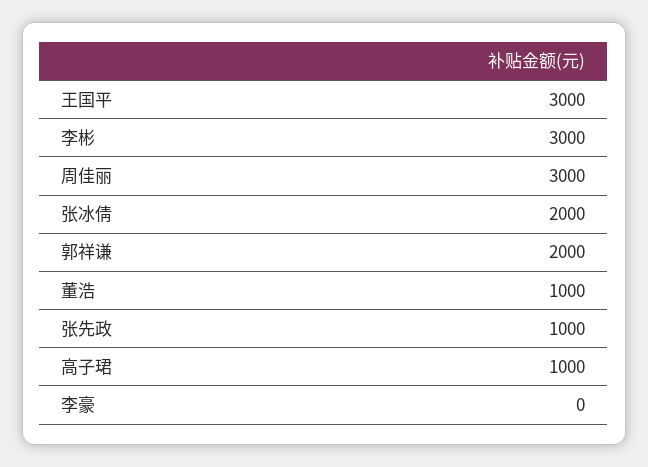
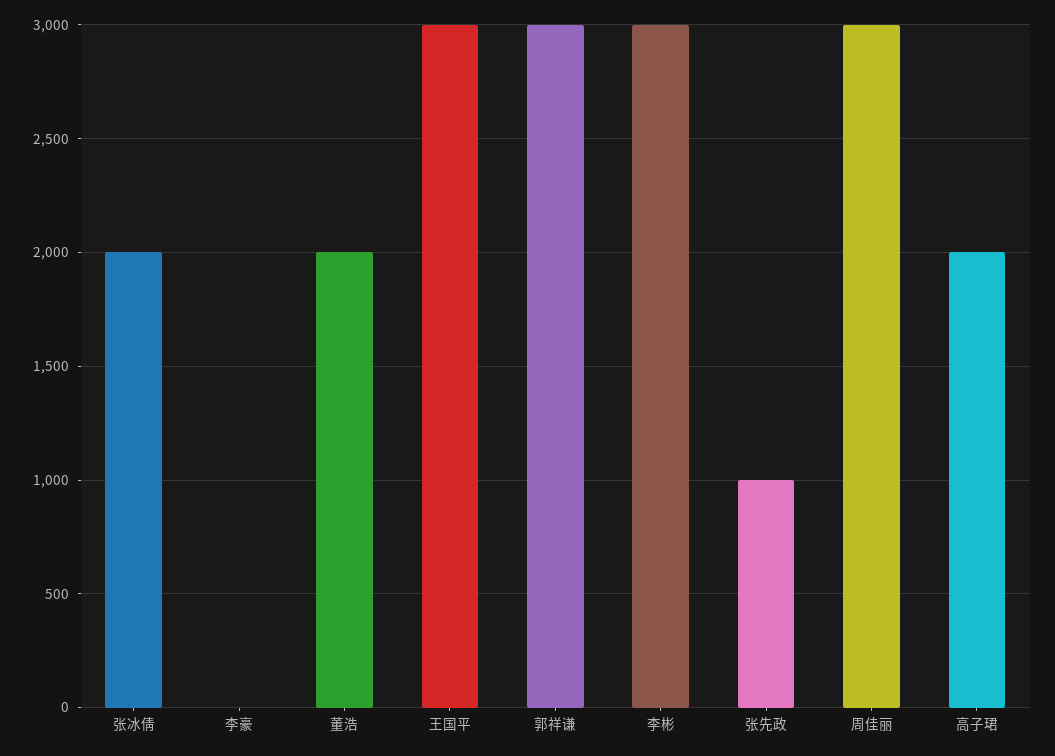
郭祥谦: 2000 -> 3000
董浩: 1000 -> 2000
高子珺: 1000 -> 2000

